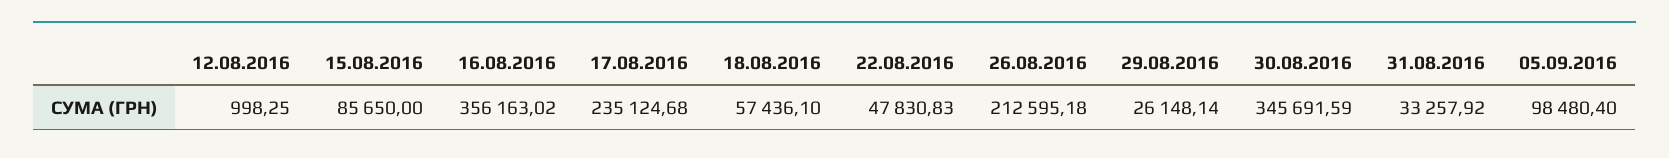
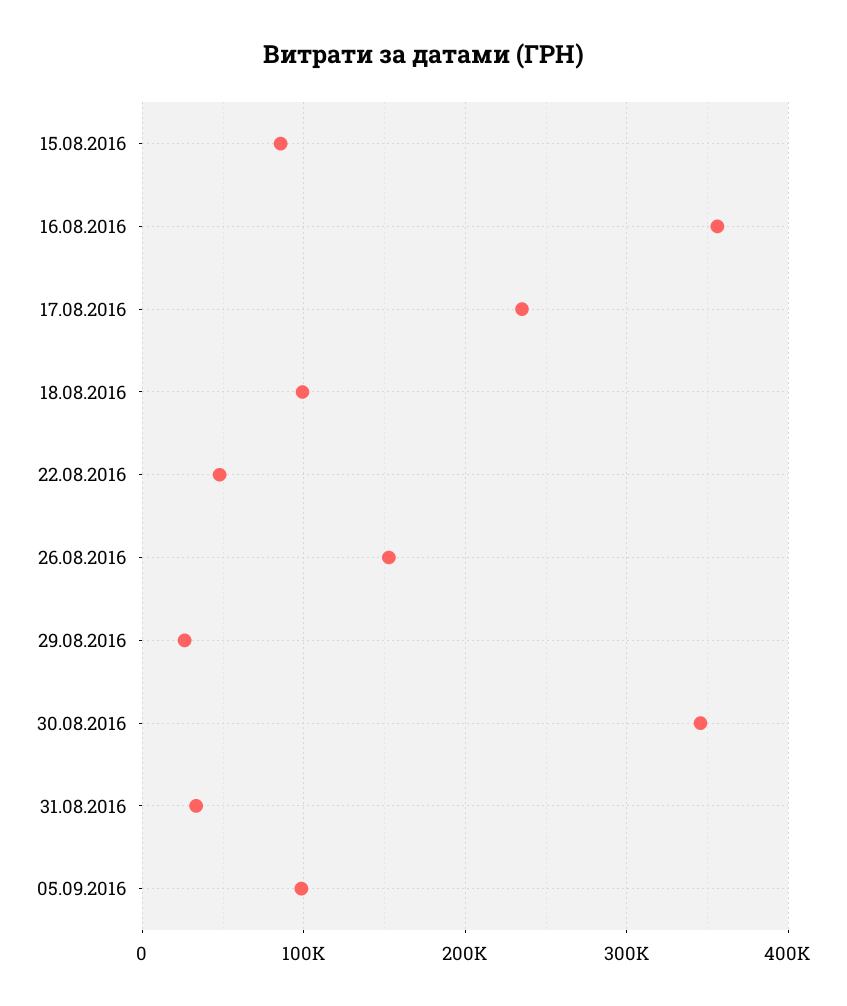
12.08.2016: 998.25 -> none
18.08.2016: 57436.1 -> 100000
26.08.2016: 212595.18 -> 150000

